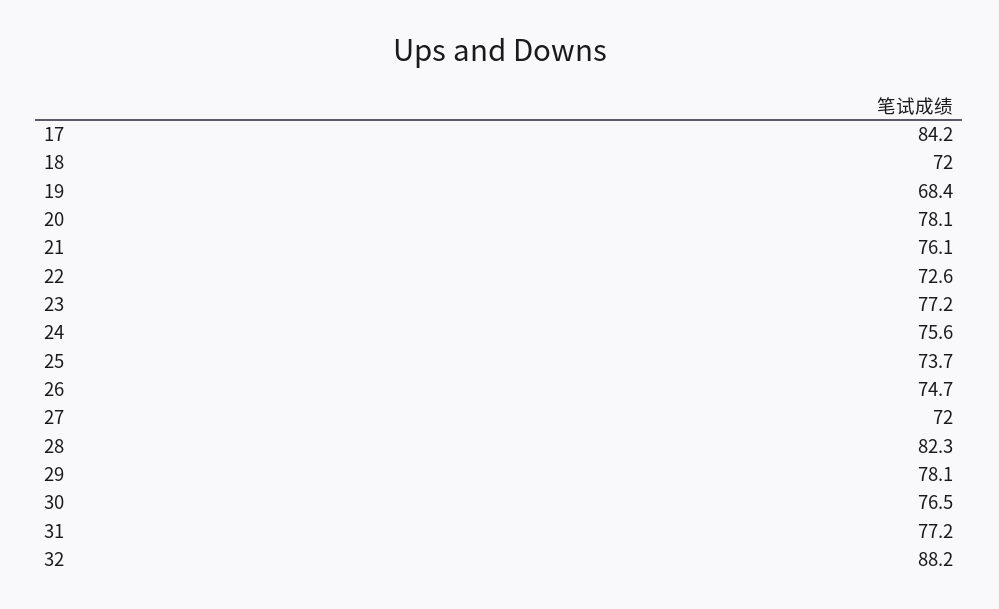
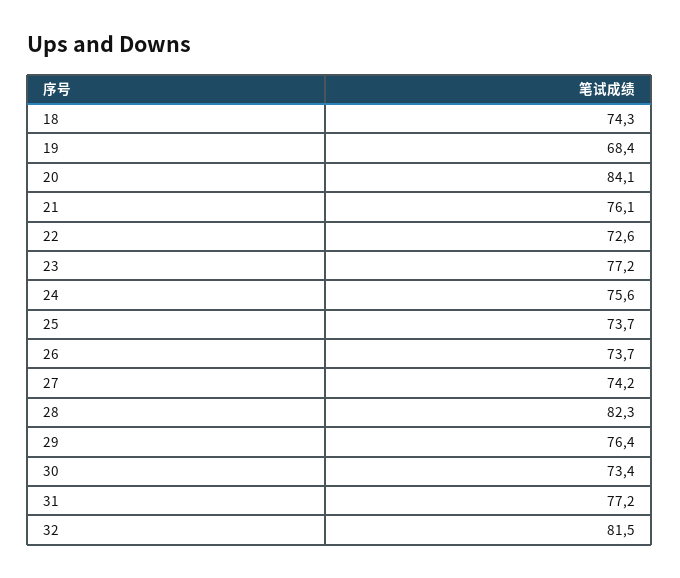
17: 84.2 -> none
18: 72 -> 74.3
20: 78.1 -> 84.1
26: 74.7 -> 73.7
27: 72 -> 74.2
29: 78.1 -> 76.4
30: 76.5 -> 73.4
32: 88.2 -> 81.5

